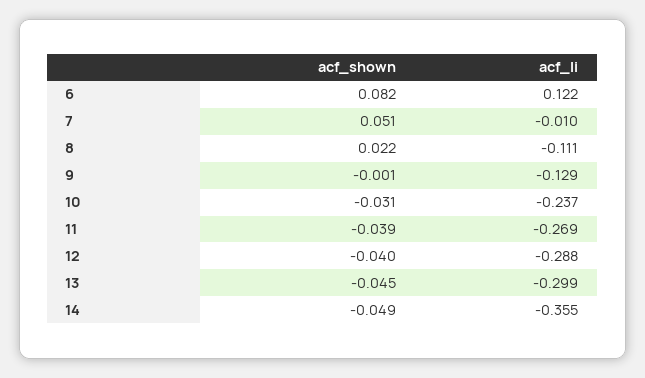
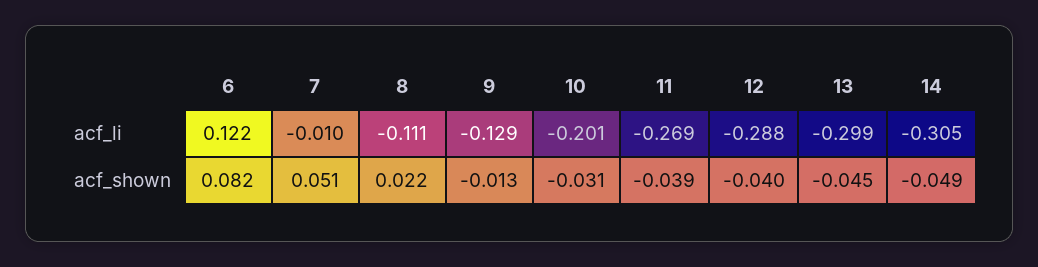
acf_shown, 9: -0.001 -> -0.013
acf_li, 10: -0.237 -> -0.201
acf_li, 14: -0.355 -> -0.305

